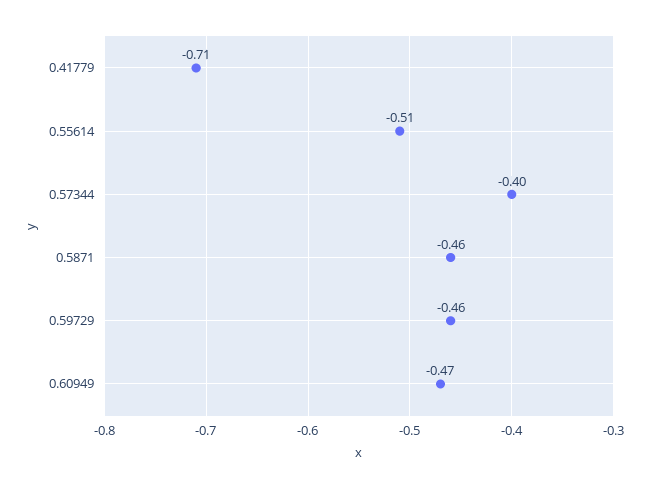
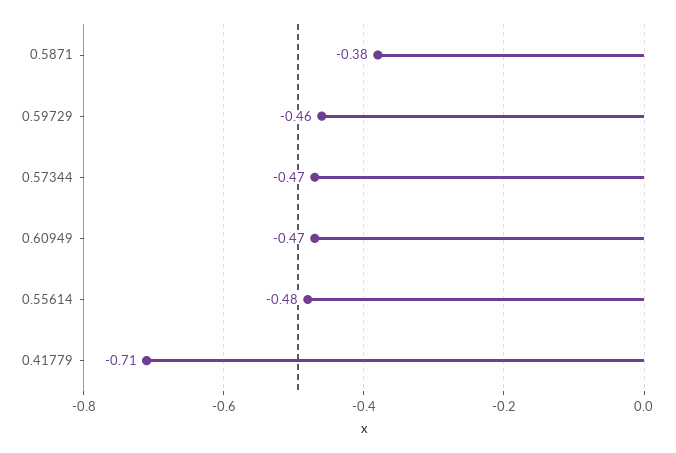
0.55614: -0.51 -> -0.48
0.57344: -0.4 -> -0.47
0.5871: -0.46 -> -0.38

